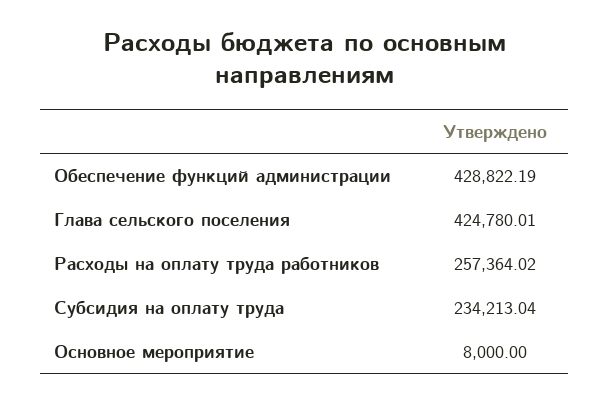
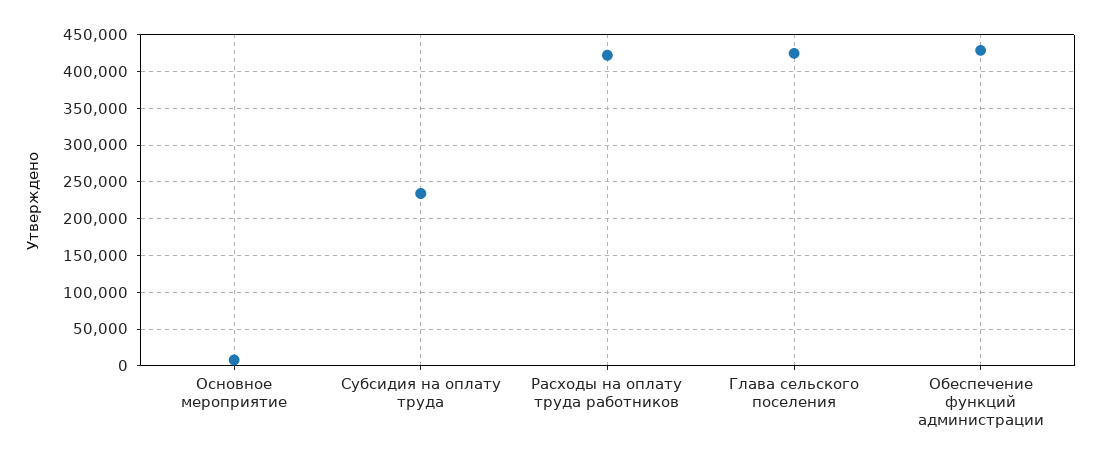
Расходы на оплату труда работников: 257364.02 -> 420000

